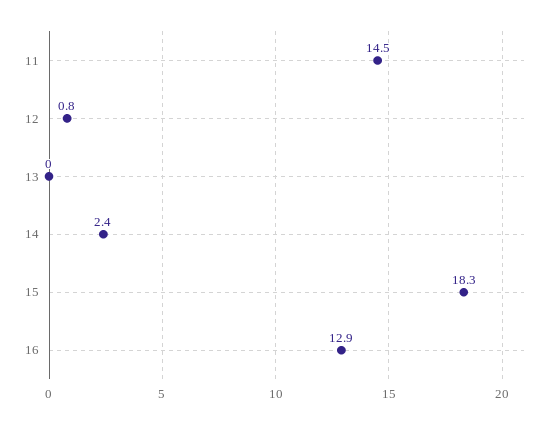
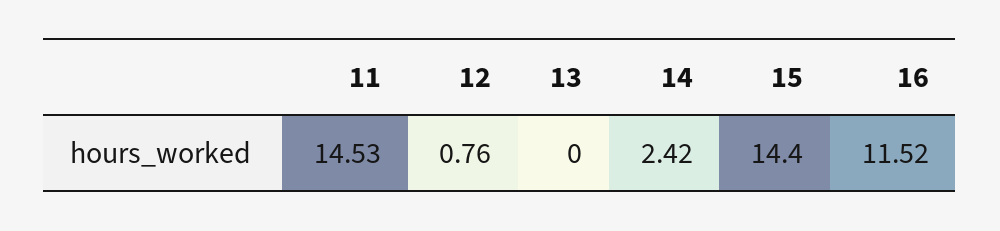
15: 18.3 -> 14.4
16: 12.9 -> 11.52

